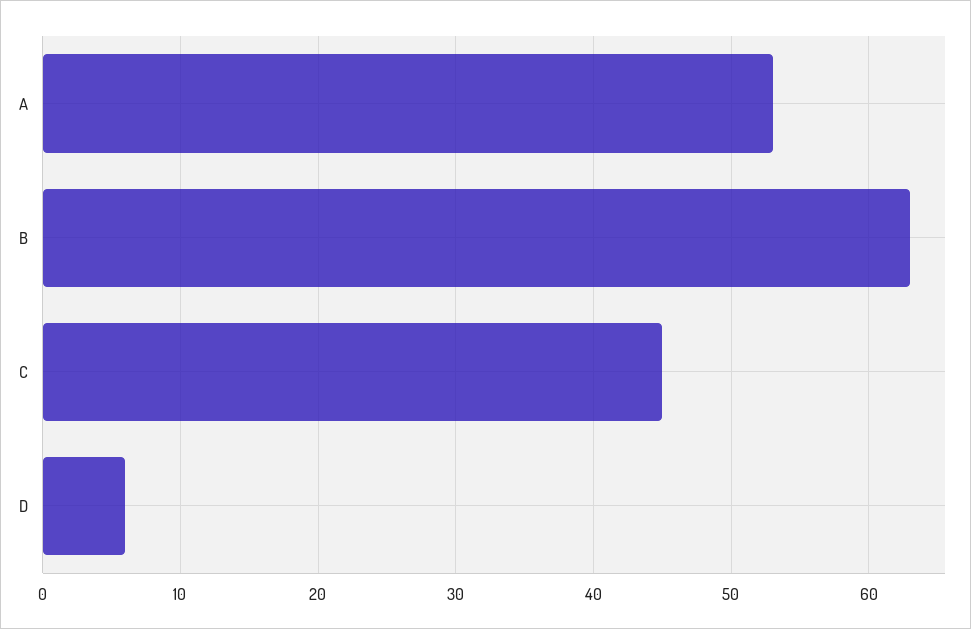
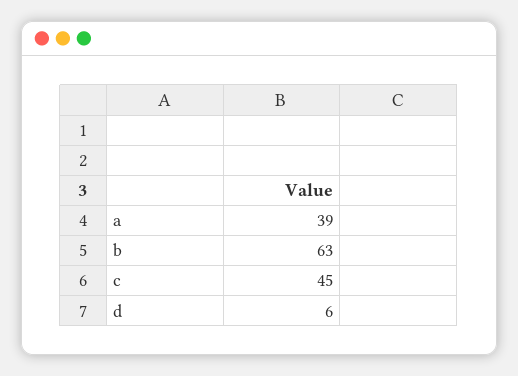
A: 53 -> 39

